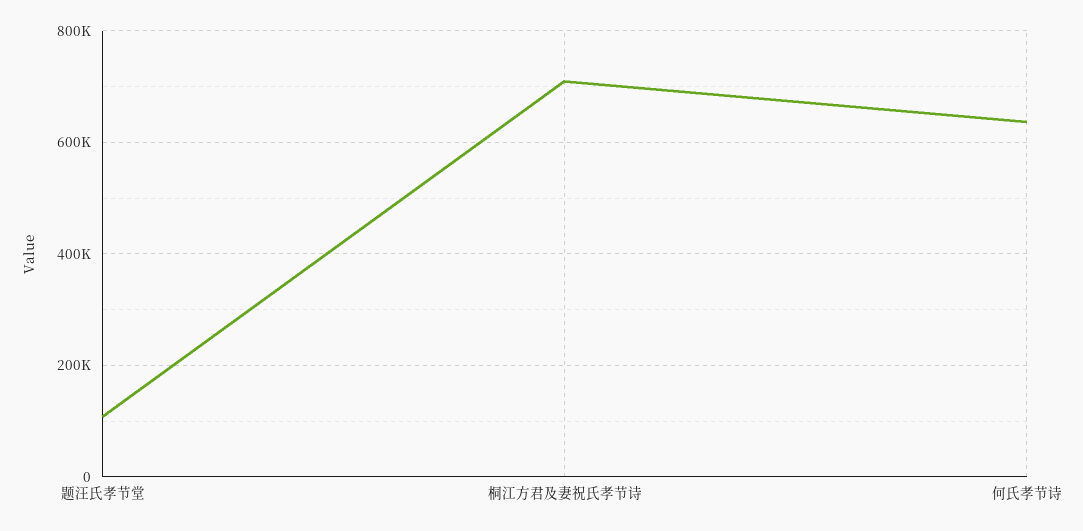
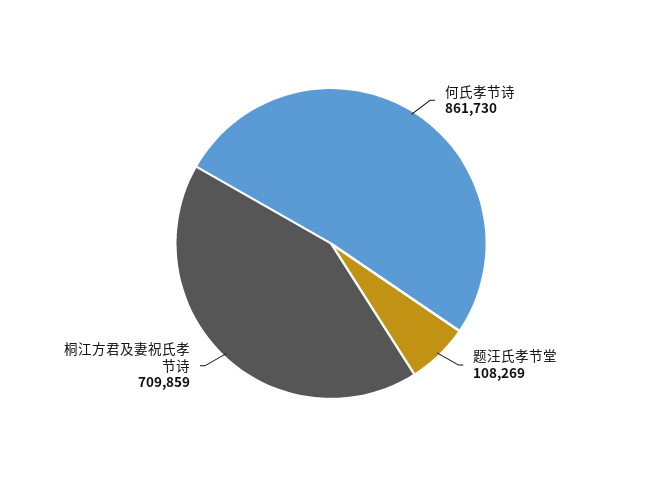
何氏孝节诗: 640000 -> 861730

